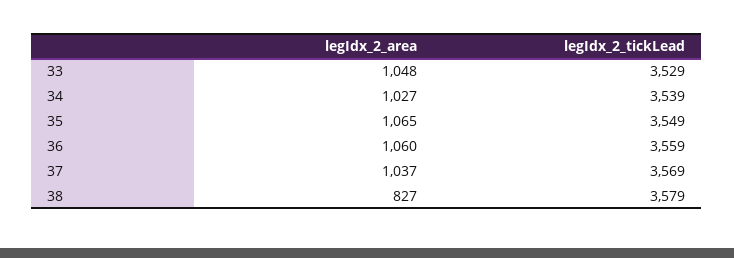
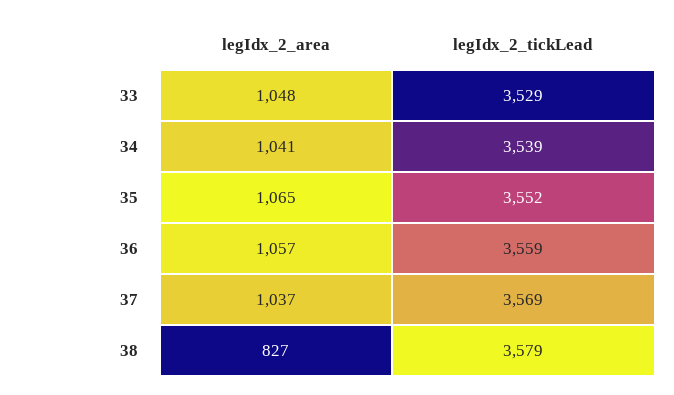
legIdx_2_area, 34: 1027 -> 1041
legIdx_2_tickLead, 35: 3549 -> 3552
legIdx_2_area, 36: 1060 -> 1057

